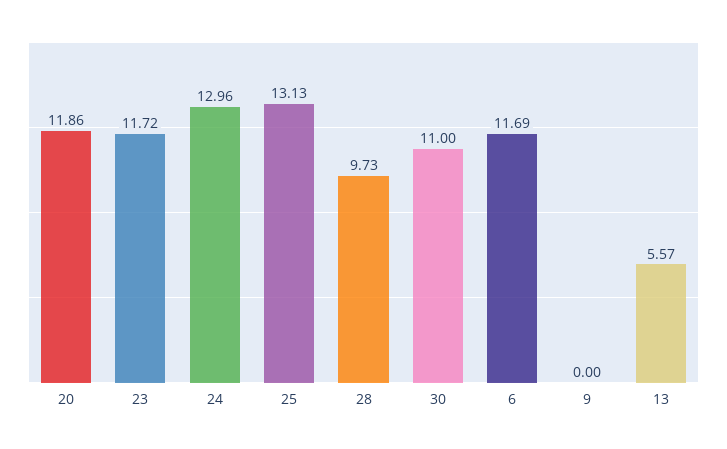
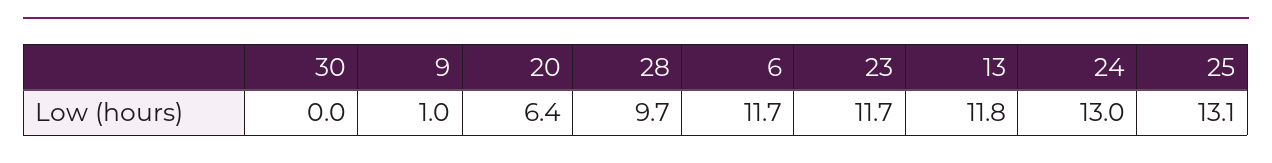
20: 11.86 -> 6.4
30: 11 -> 0
9: 0 -> 1
13: 5.57 -> 11.8

